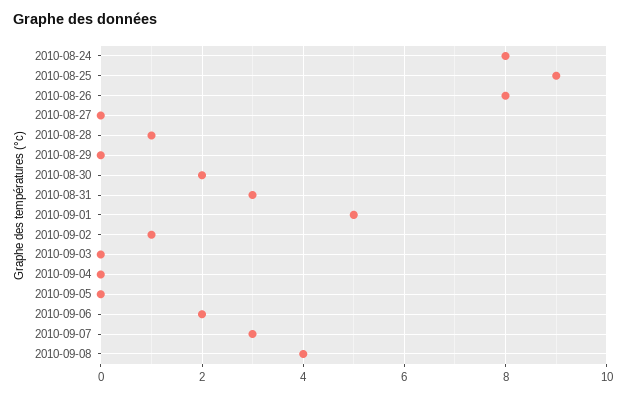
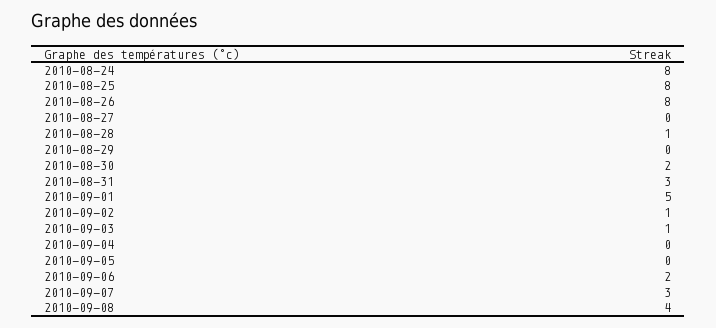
2010-08-25: 9 -> 8
2010-09-03: 0 -> 1

